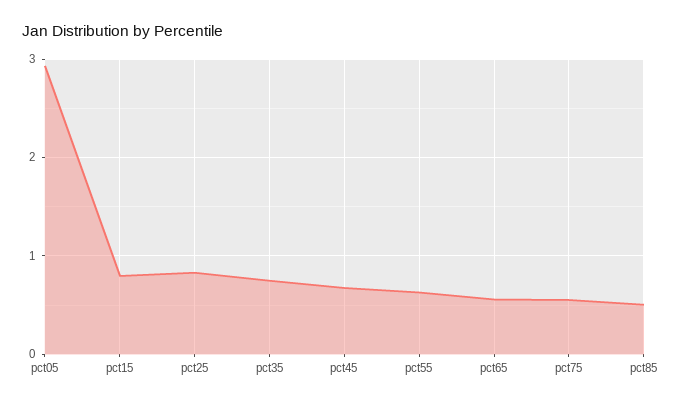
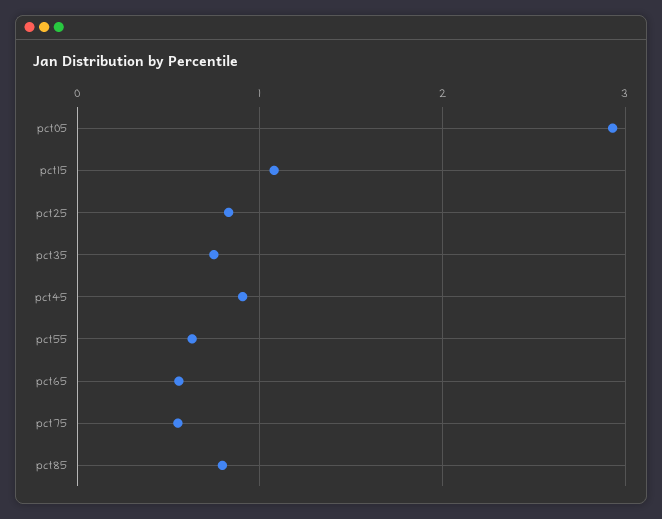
pct15: 0.8 -> 1.1
pct45: 0.7 -> 0.9
pct85: 0.5 -> 0.8

